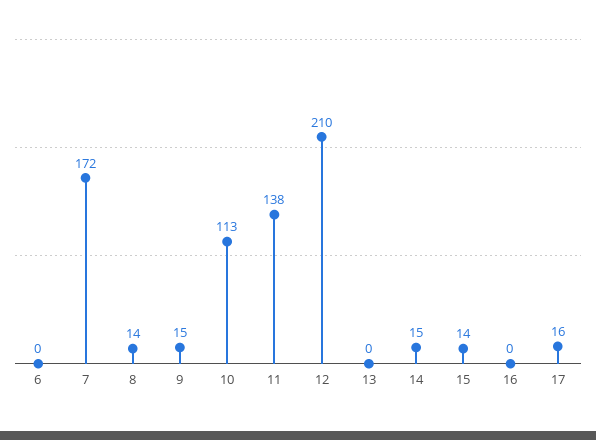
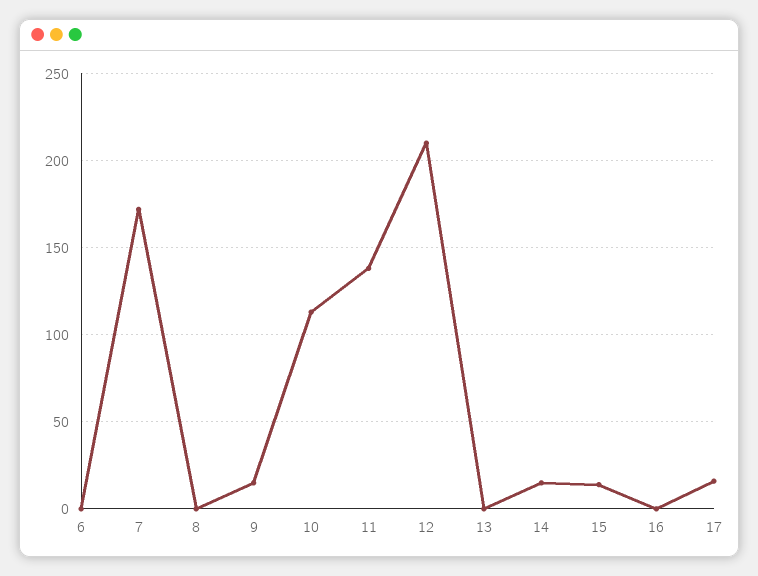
8: 14 -> 0

